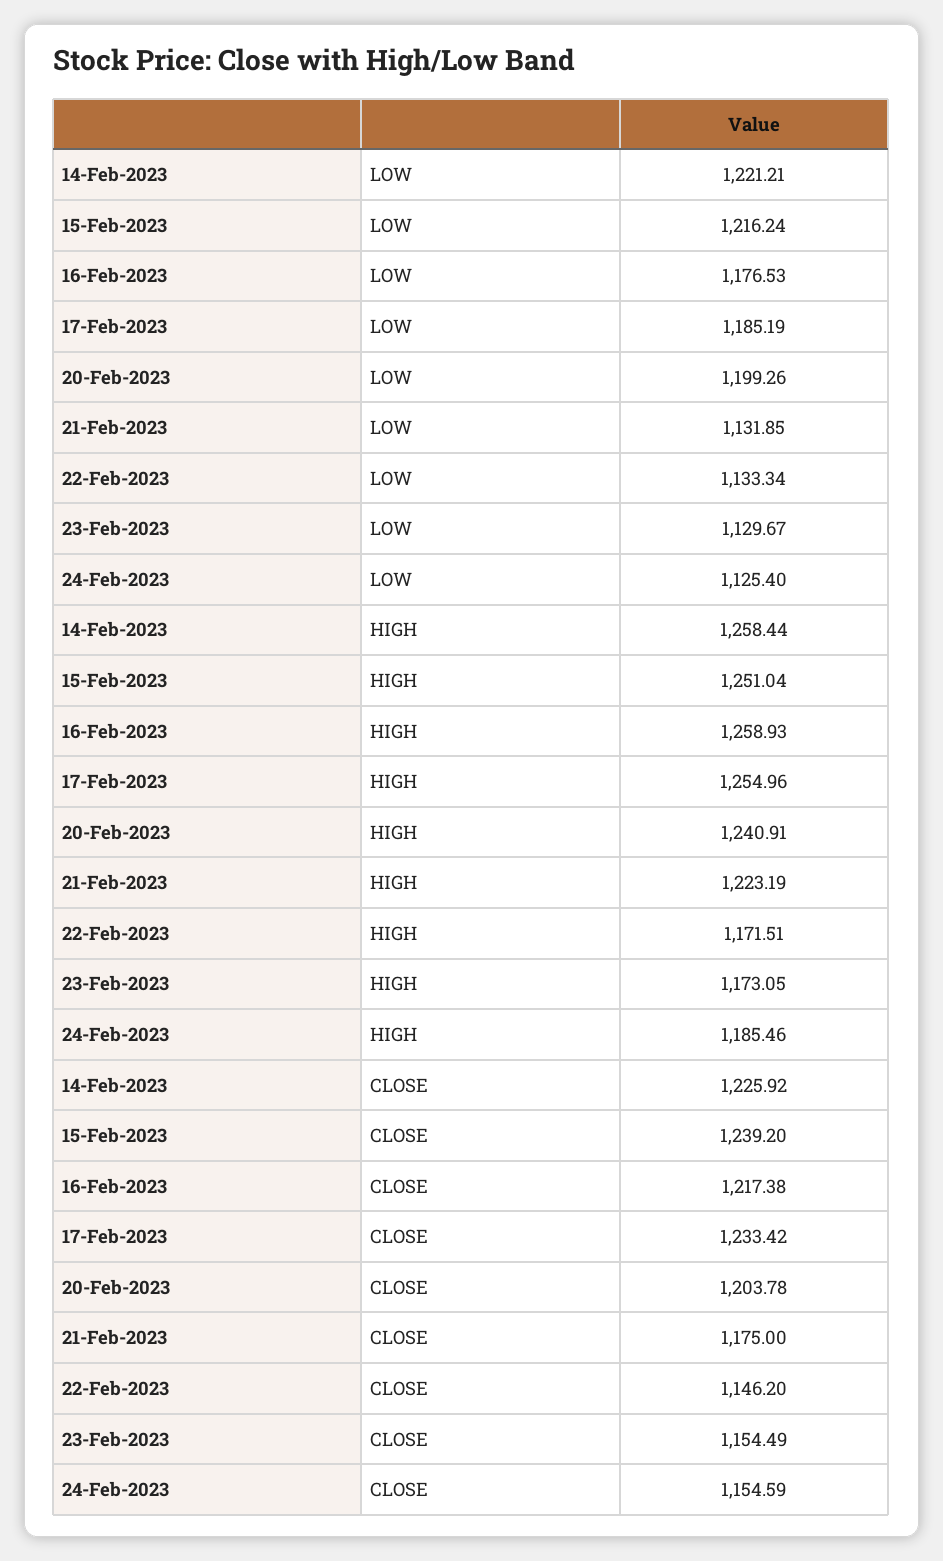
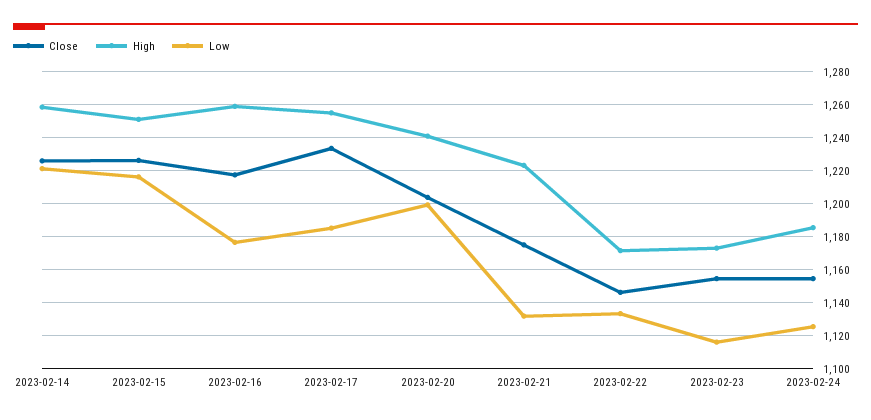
LOW, 23-Feb-2023: 1129.67 -> 1115
CLOSE, 15-Feb-2023: 1239.2 -> 1225

